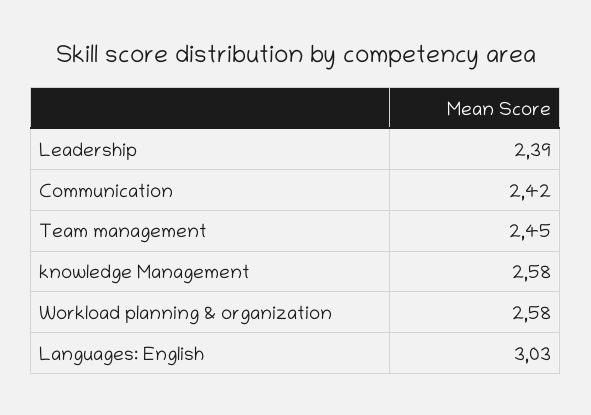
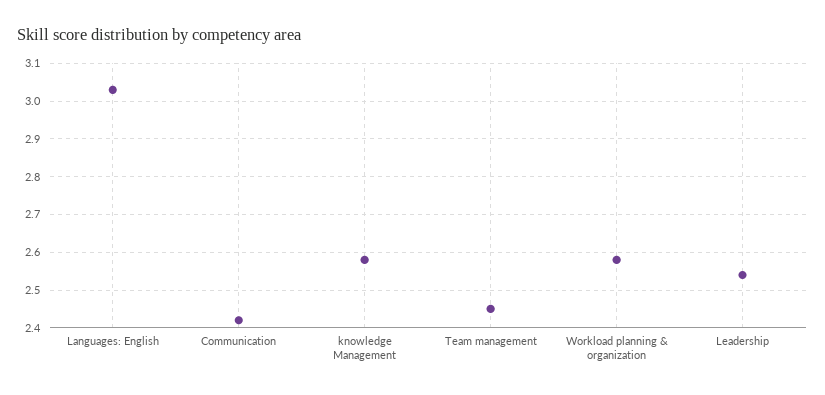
Leadership: 2.39 -> 2.55

